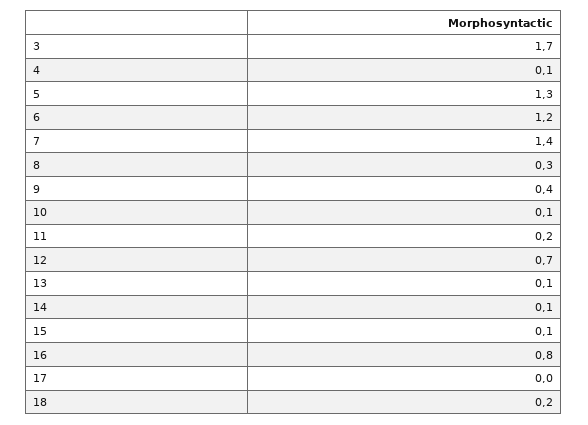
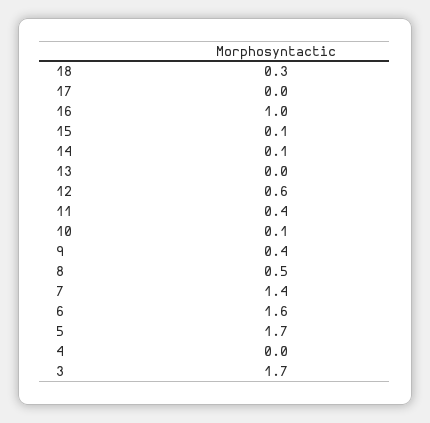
4: 0.1 -> 0
5: 1.3 -> 1.7
6: 1.2 -> 1.6
8: 0.3 -> 0.5
11: 0.2 -> 0.4
12: 0.7 -> 0.6
13: 0.1 -> 0
16: 0.8 -> 1
18: 0.2 -> 0.3

